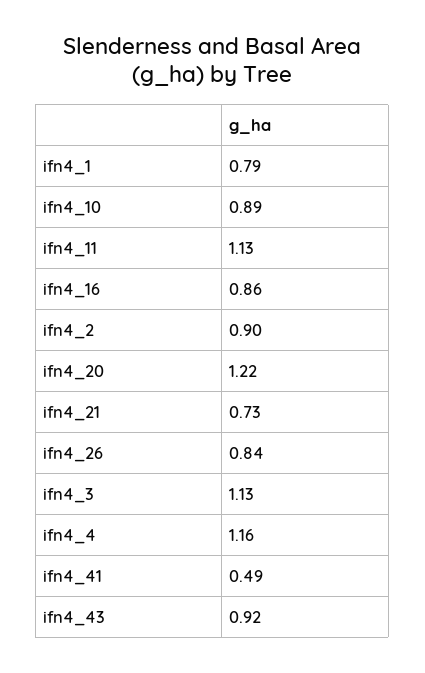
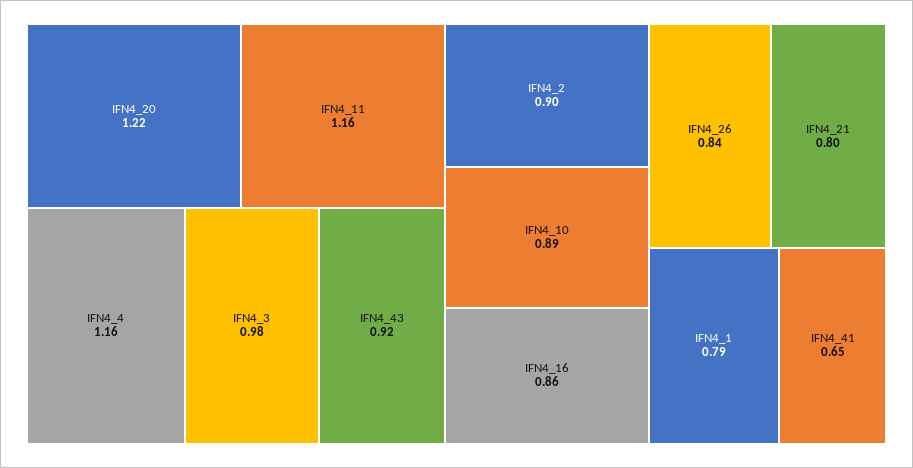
ifn4_11: 1.13 -> 1.16
ifn4_21: 0.73 -> 0.8
ifn4_3: 1.13 -> 0.98
ifn4_41: 0.49 -> 0.65

